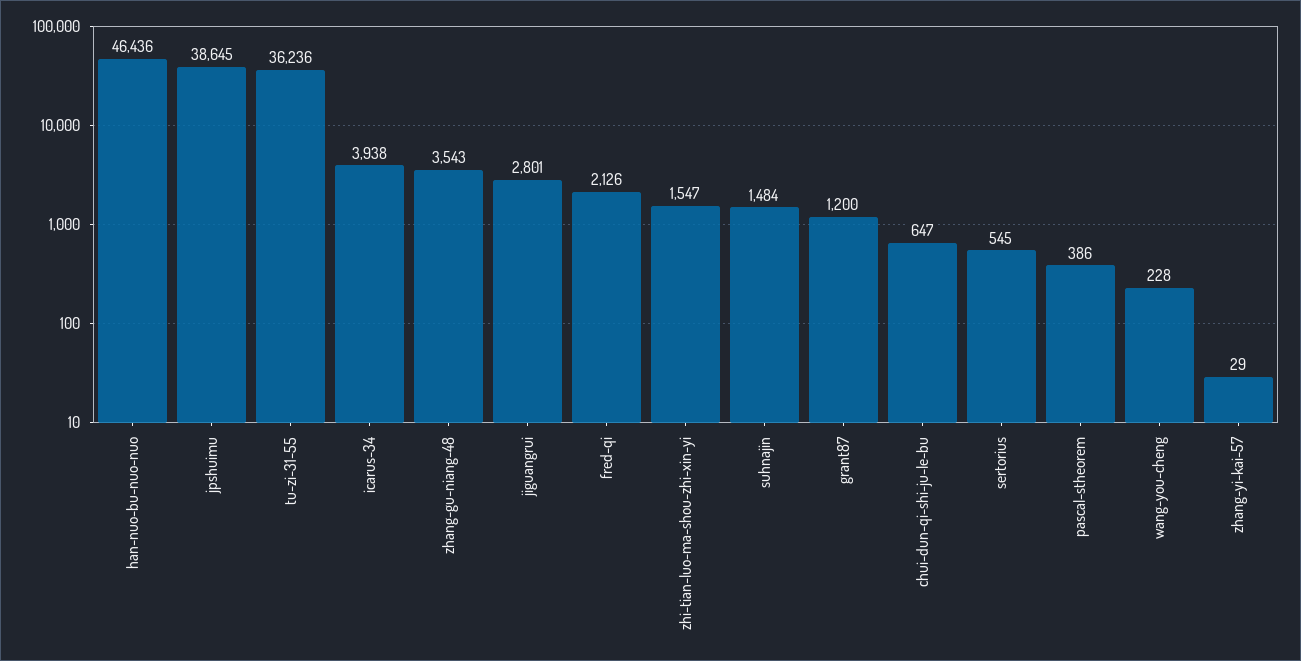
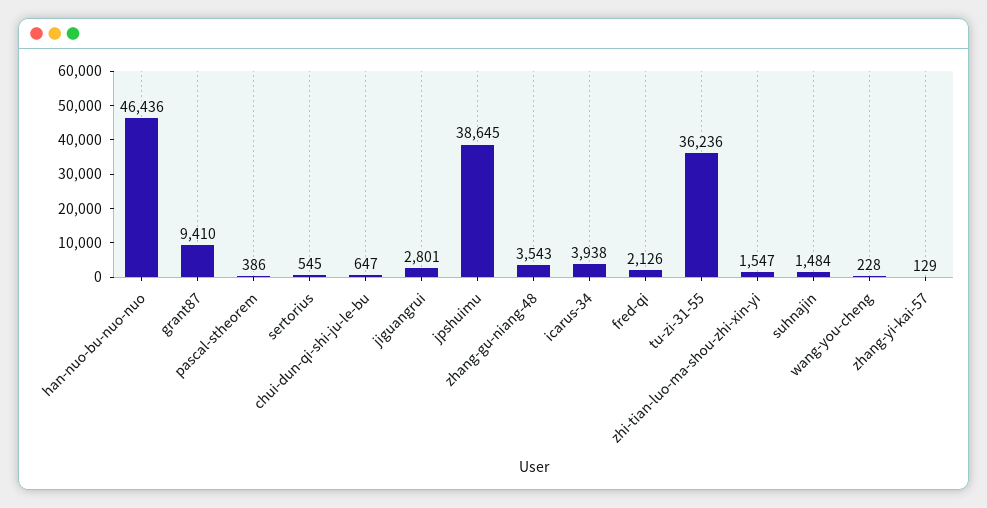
grant87: 1200 -> 9410
zhang-yi-kai-57: 29 -> 129

